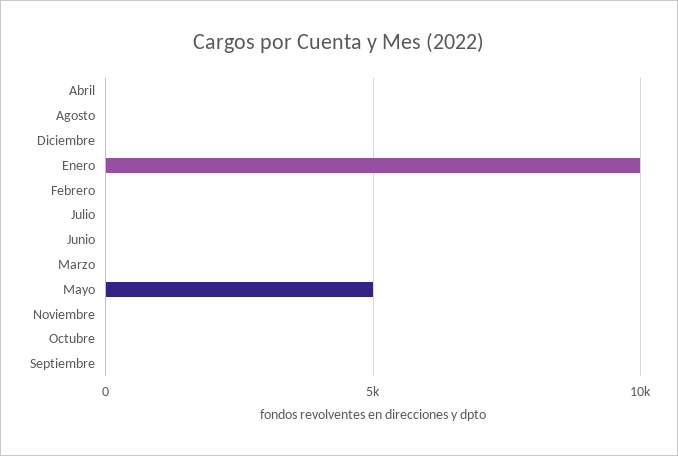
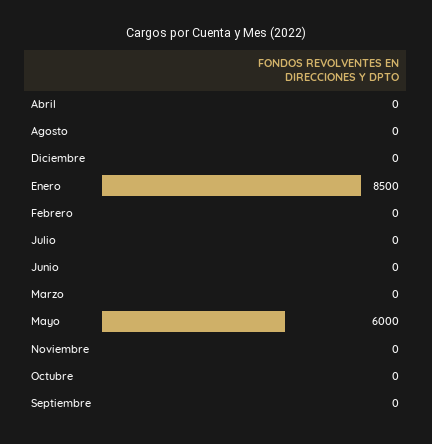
Enero: 10000 -> 8500
Mayo: 5000 -> 6000

